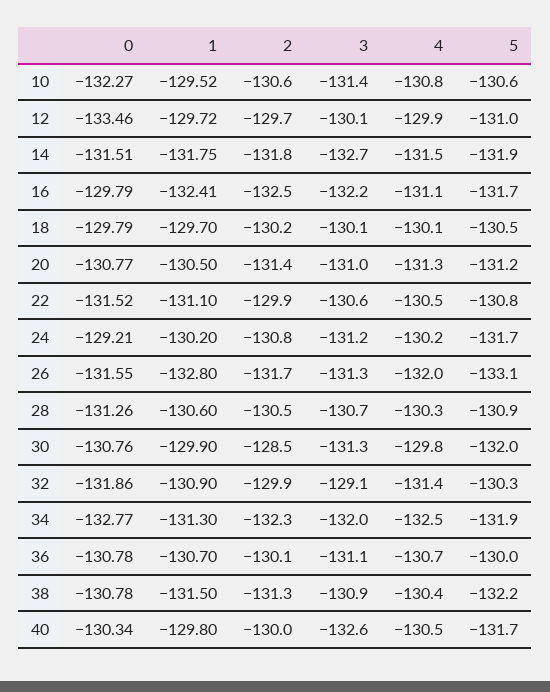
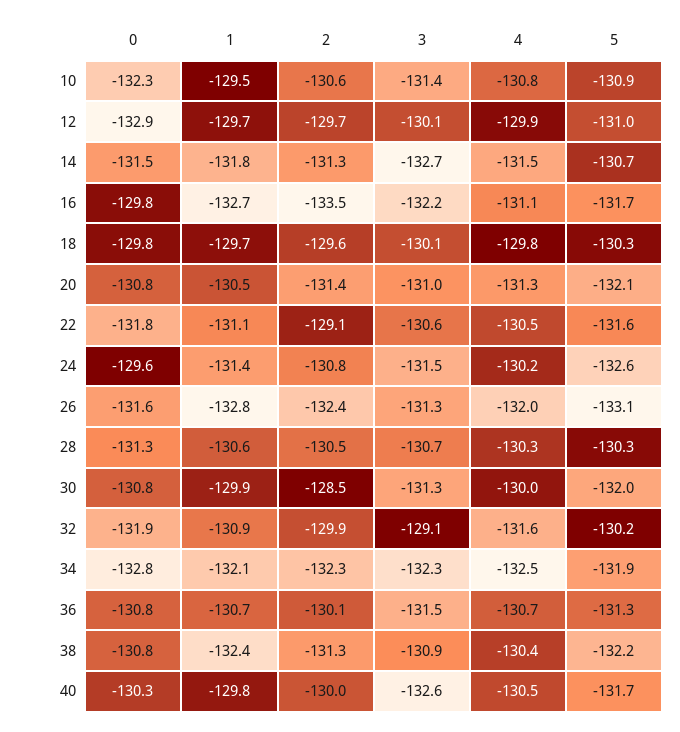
5, 10: -130.6 -> -130.9
0, 12: -133.46 -> -132.9
2, 14: -131.8 -> -131.3
5, 14: -131.9 -> -130.7
1, 16: -132.41 -> -132.7
2, 16: -132.5 -> -133.5
2, 18: -130.2 -> -129.6
4, 18: -130.1 -> -129.8
5, 18: -130.5 -> -130.3
5, 20: -131.2 -> -132.1
0, 22: -131.52 -> -131.8
2, 22: -129.9 -> -129.1
5, 22: -130.8 -> -131.6
0, 24: -129.21 -> -129.6
1, 24: -130.2 -> -131.4
3, 24: -131.2 -> -131.5
5, 24: -131.7 -> -132.6
2, 26: -131.7 -> -132.4
5, 28: -130.9 -> -130.3
4, 30: -129.8 -> -130
4, 32: -131.4 -> -131.6
5, 32: -130.3 -> -130.2
1, 34: -131.3 -> -132.1
3, 34: -132 -> -132.3
3, 36: -131.1 -> -131.5
5, 36: -130 -> -131.3
1, 38: -131.5 -> -132.4

